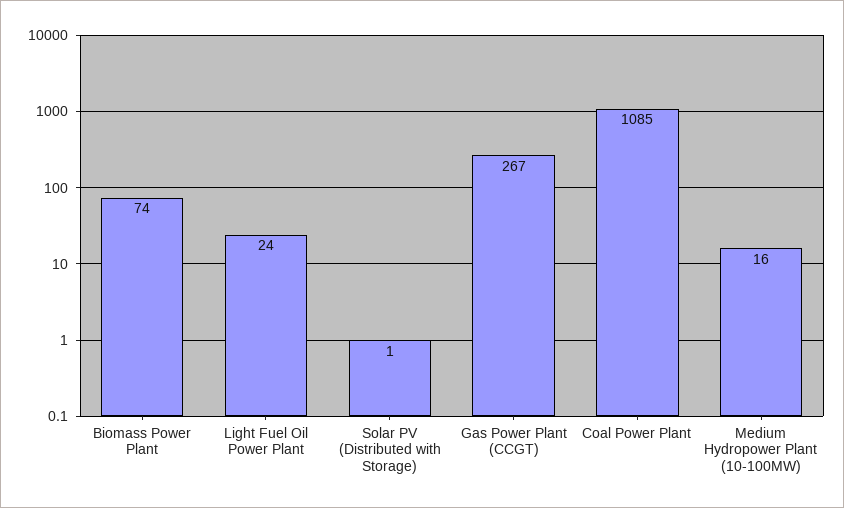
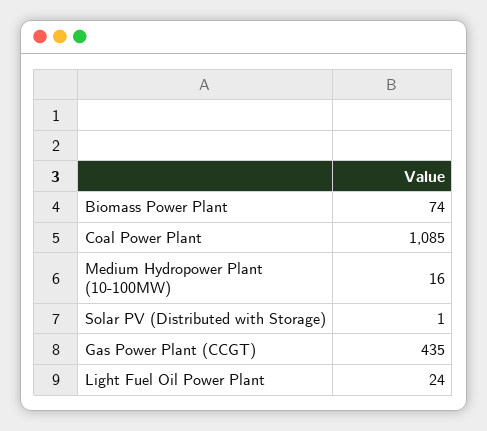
Gas Power Plant (CCGT): 267 -> 435

